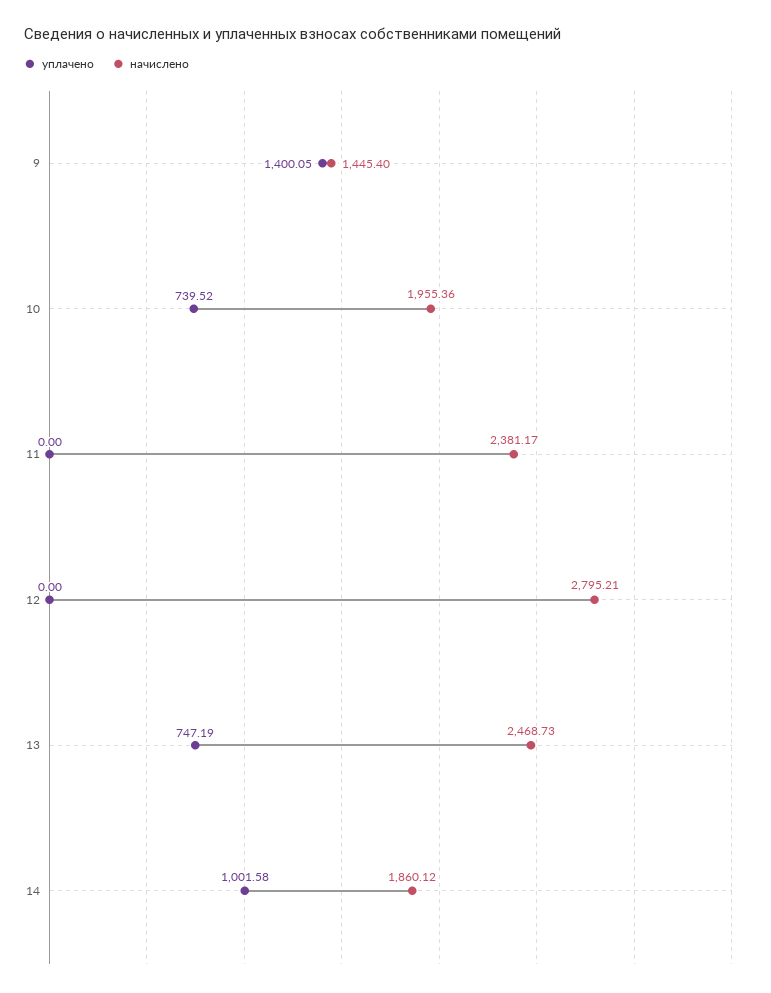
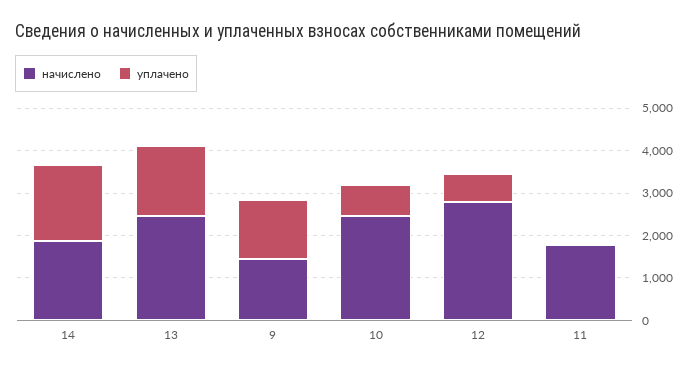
начислено, 10: 1955.36 -> 2400
начислено, 11: 2381.17 -> 1800
уплачено, 12: 0 -> 600
уплачено, 13: 747.19 -> 1600
уплачено, 14: 1001.58 -> 1800

